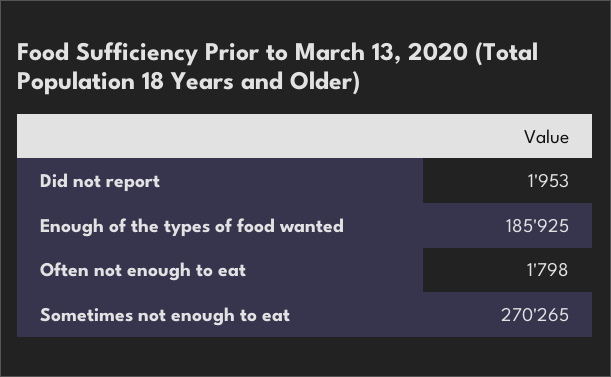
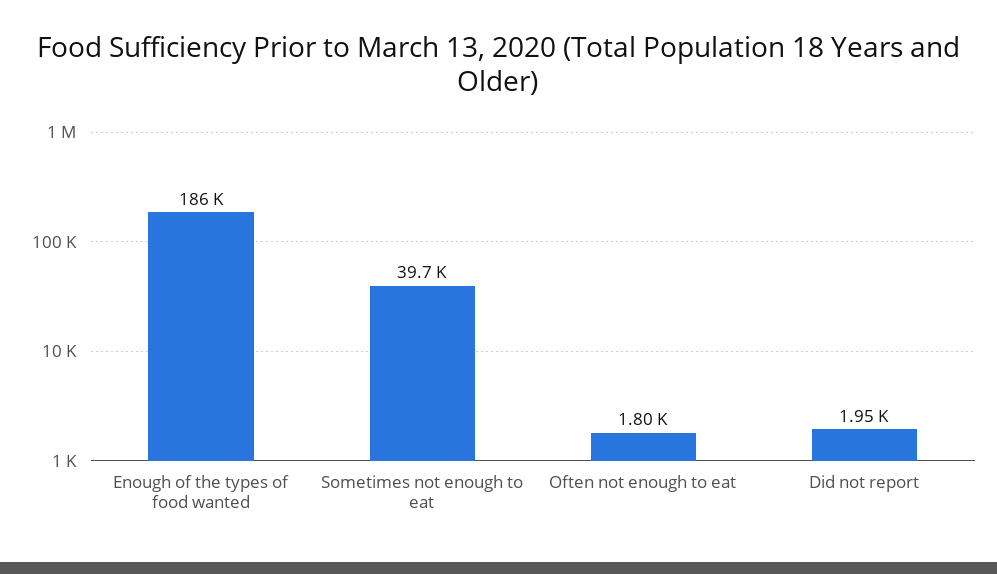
Sometimes not enough to eat: 270265 -> 39700

